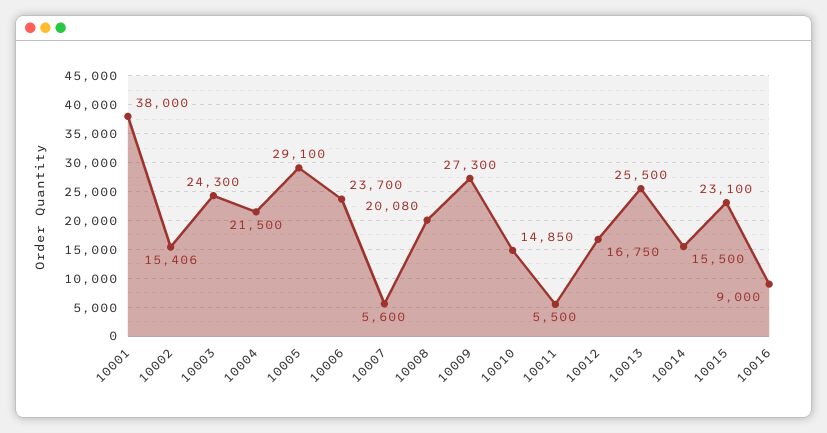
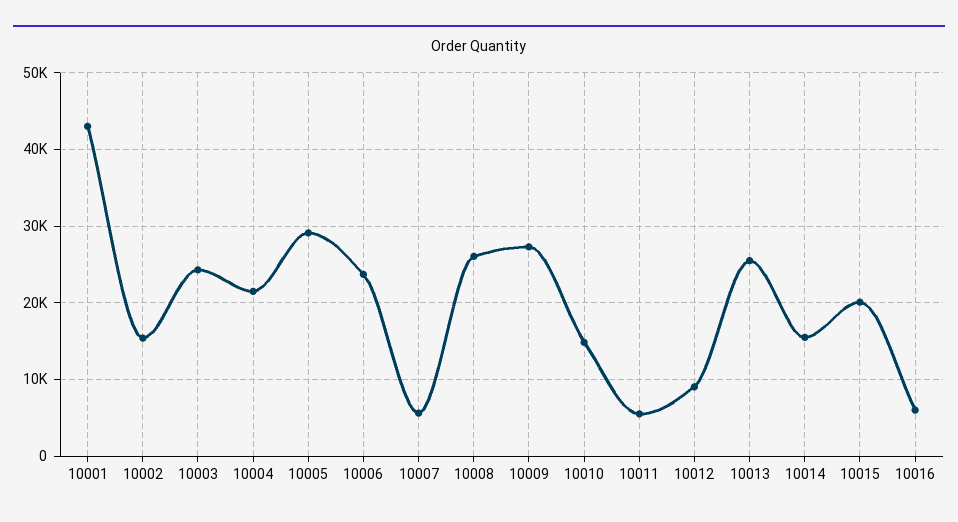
10001: 38000 -> 43000
10008: 20080 -> 26000
10012: 16750 -> 9000
10015: 23100 -> 20000
10016: 9000 -> 6000

